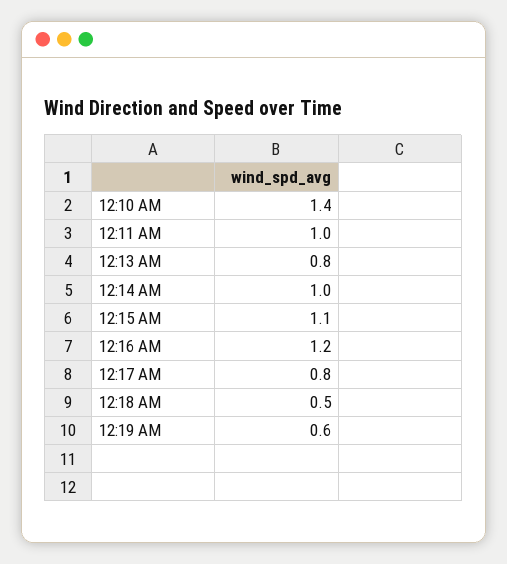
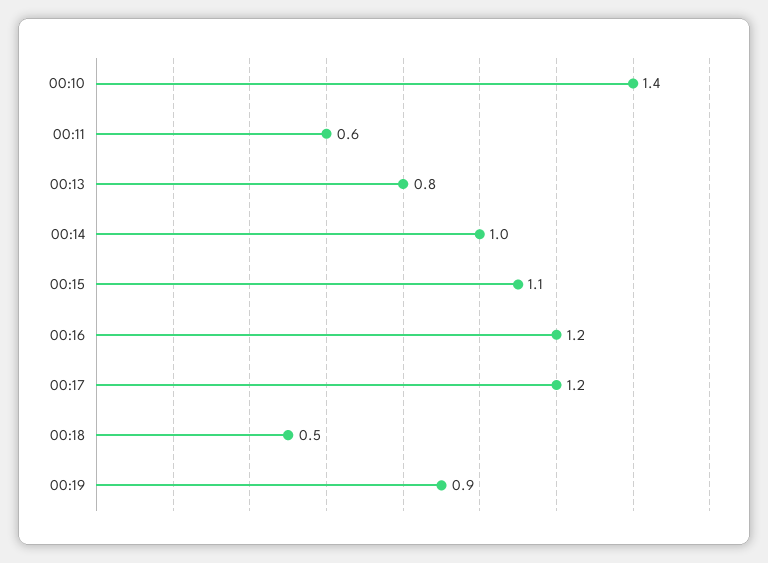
12:11 AM: 1 -> 0.6
12:17 AM: 0.8 -> 1.2
12:19 AM: 0.6 -> 0.9

